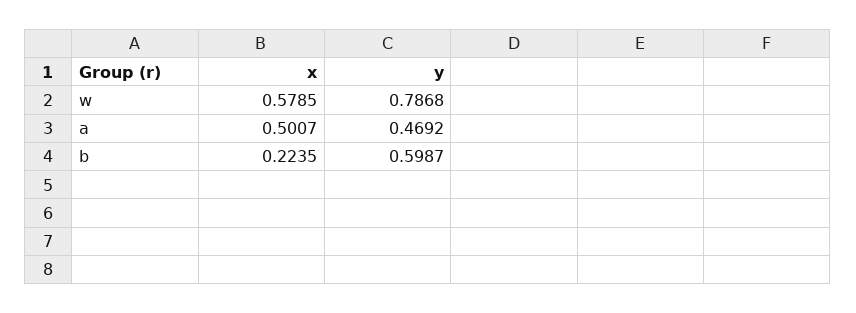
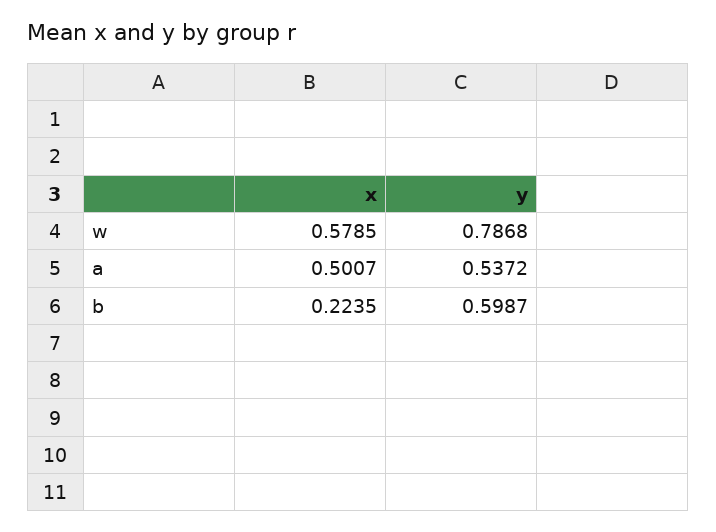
y, a: 0.4692 -> 0.5372

